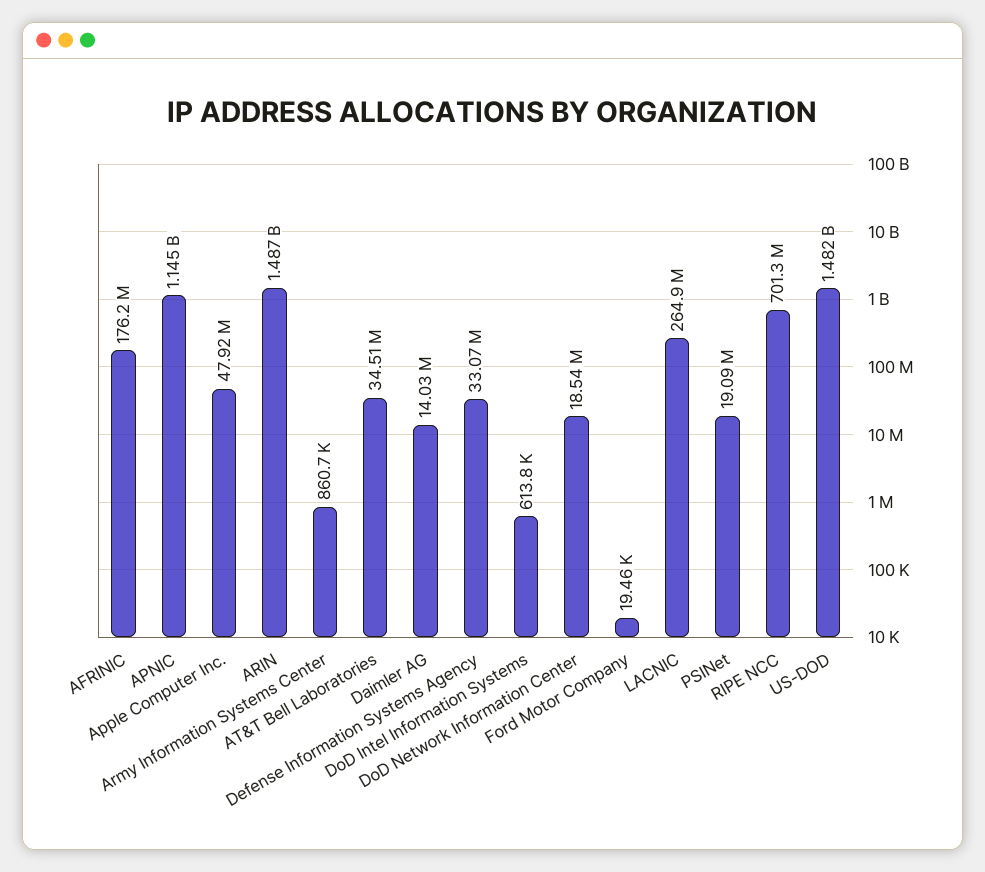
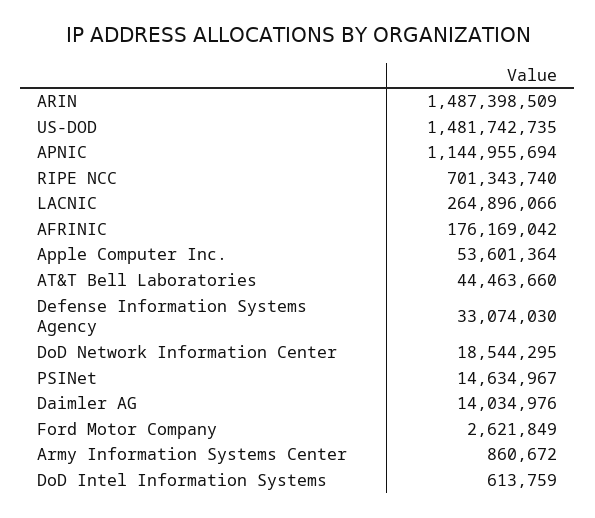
Apple Computer Inc.: 47920000 -> 53601364
AT&T Bell Laboratories: 34510000 -> 44463660
Ford Motor Company: 19460 -> 2621849
PSINet: 19090000 -> 14634967

